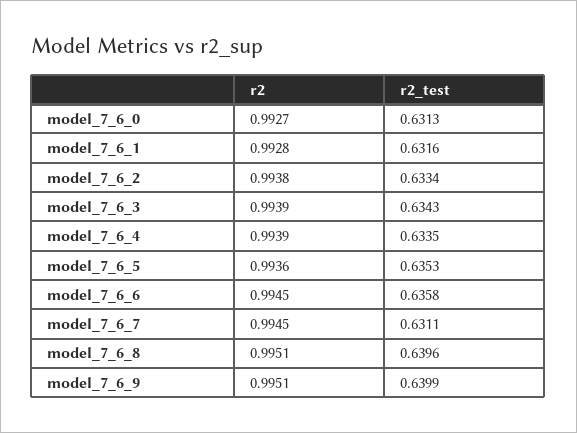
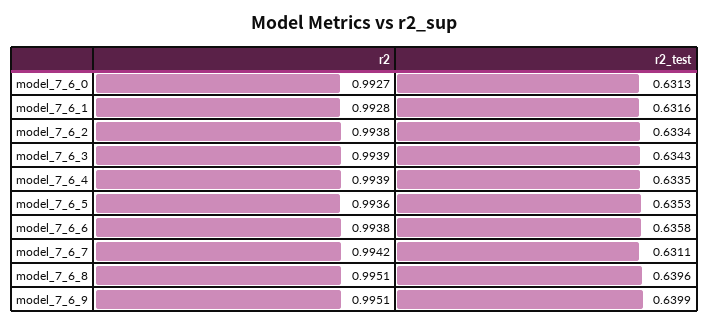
r2, model_7_6_6: 0.9945 -> 0.9938
r2, model_7_6_7: 0.9945 -> 0.9942

